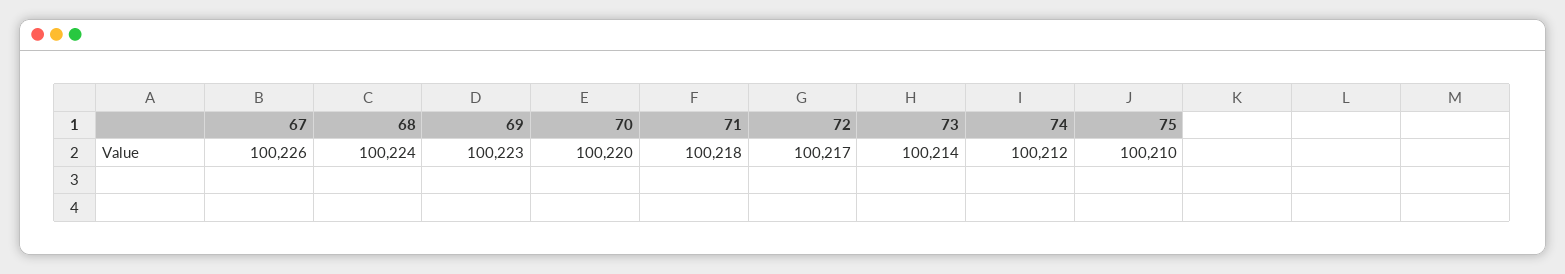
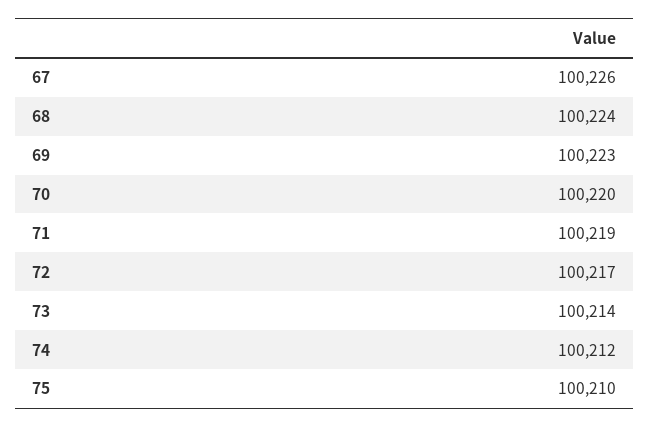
71: 100218 -> 100219

